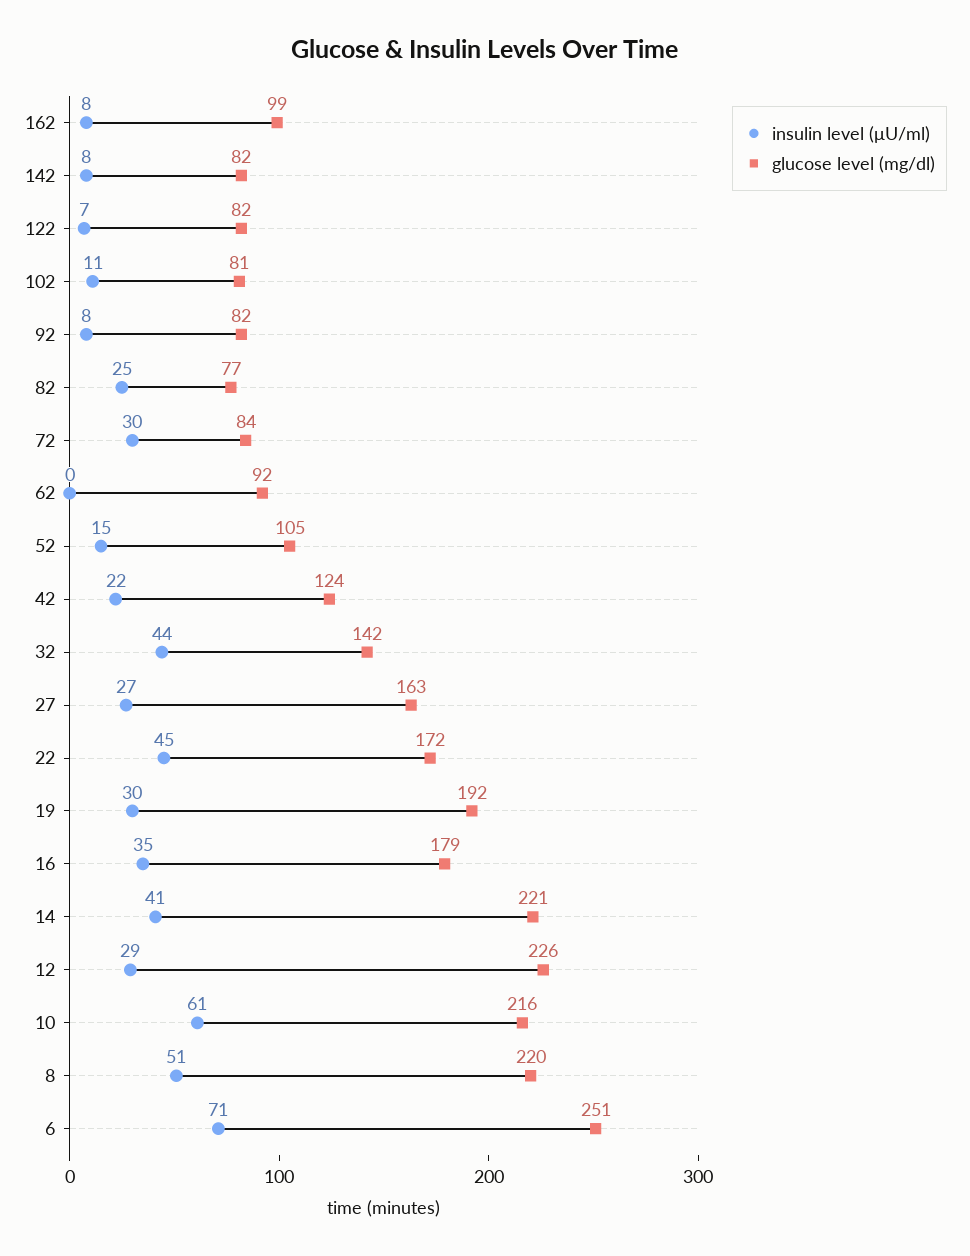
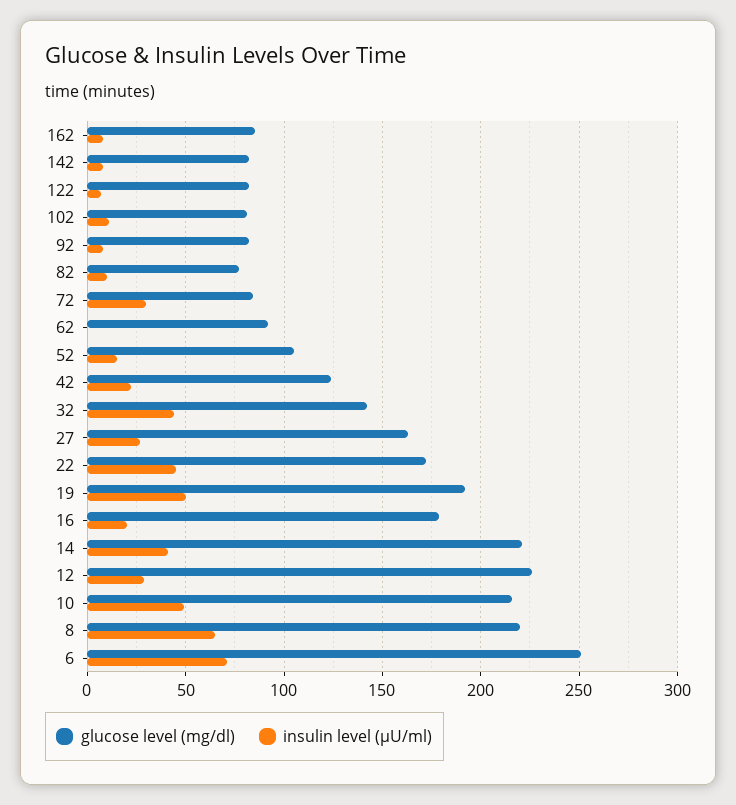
glucose level (mg/dl), 162: 99 -> 85
insulin level (μU/ml), 82: 25 -> 10
insulin level (μU/ml), 19: 30 -> 50
insulin level (μU/ml), 16: 35 -> 20
insulin level (μU/ml), 10: 61 -> 50
insulin level (μU/ml), 8: 51 -> 65

